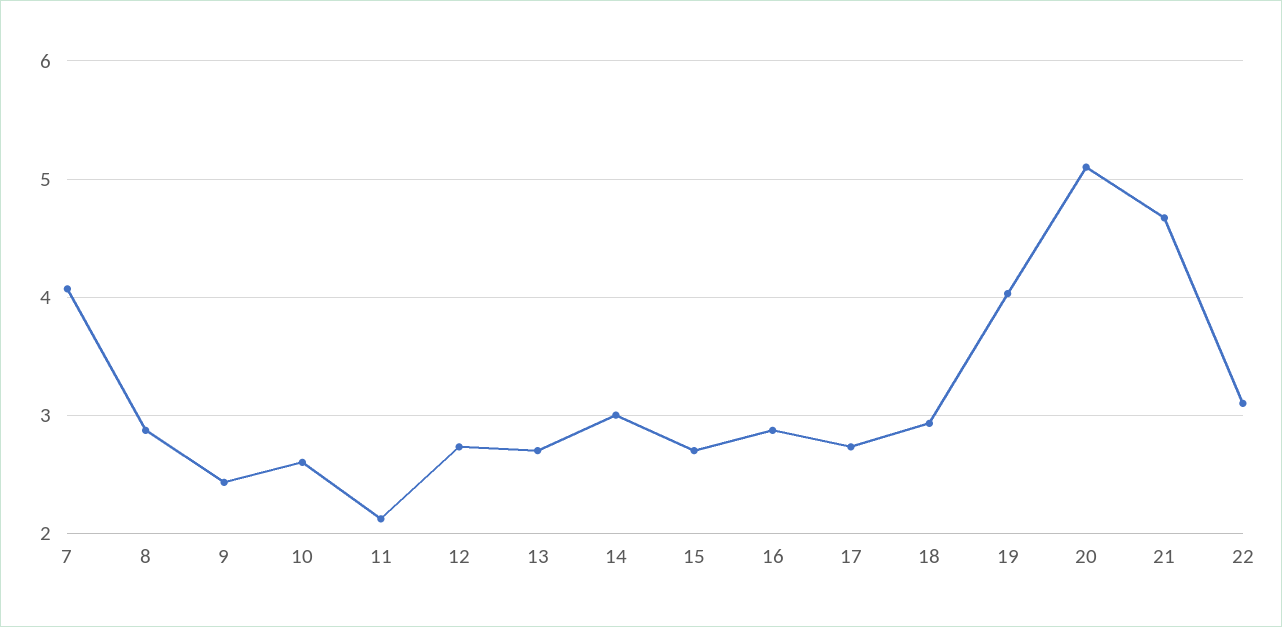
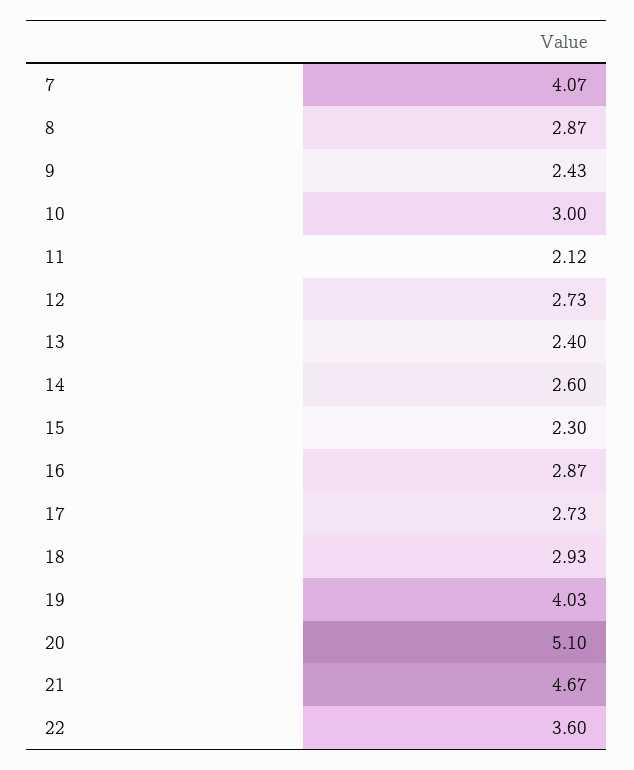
10: 2.6 -> 3
13: 2.7 -> 2.4
14: 3 -> 2.6
15: 2.7 -> 2.3
22: 3.1 -> 3.6

